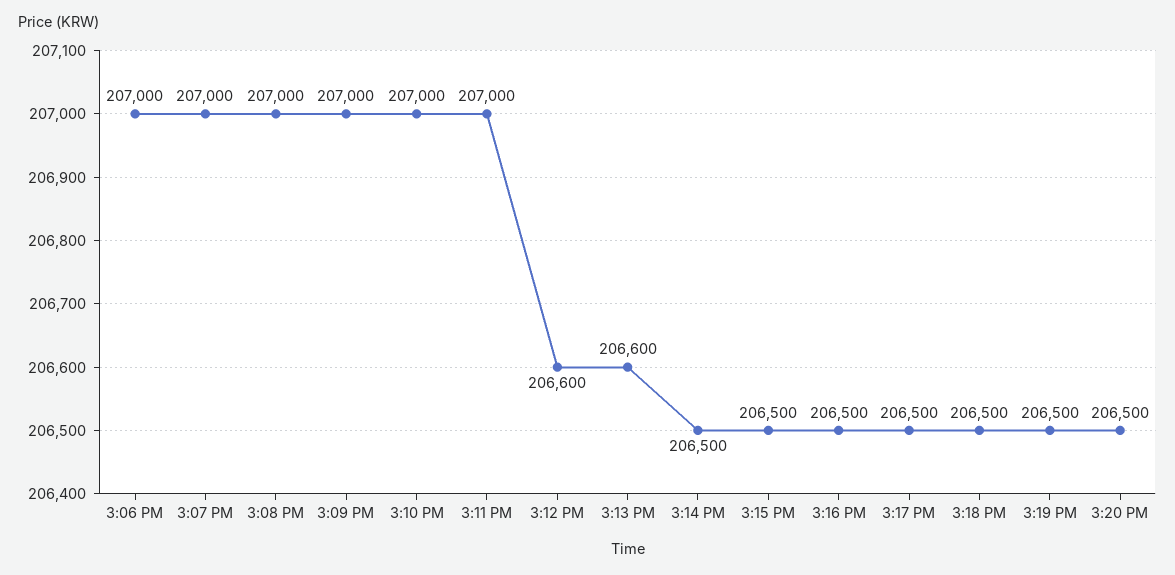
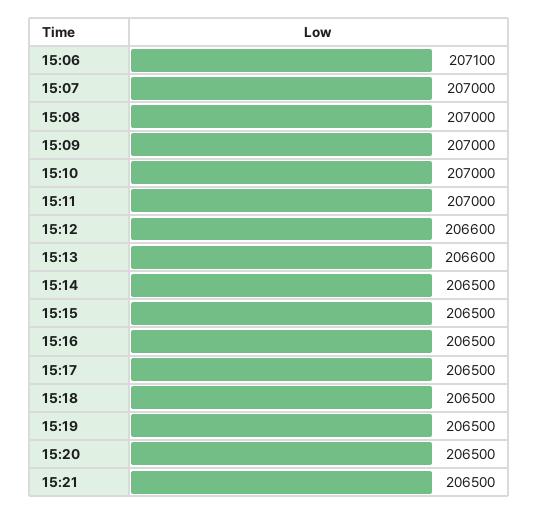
3:06 PM: 207000 -> 207100
15:21: none -> 206500

